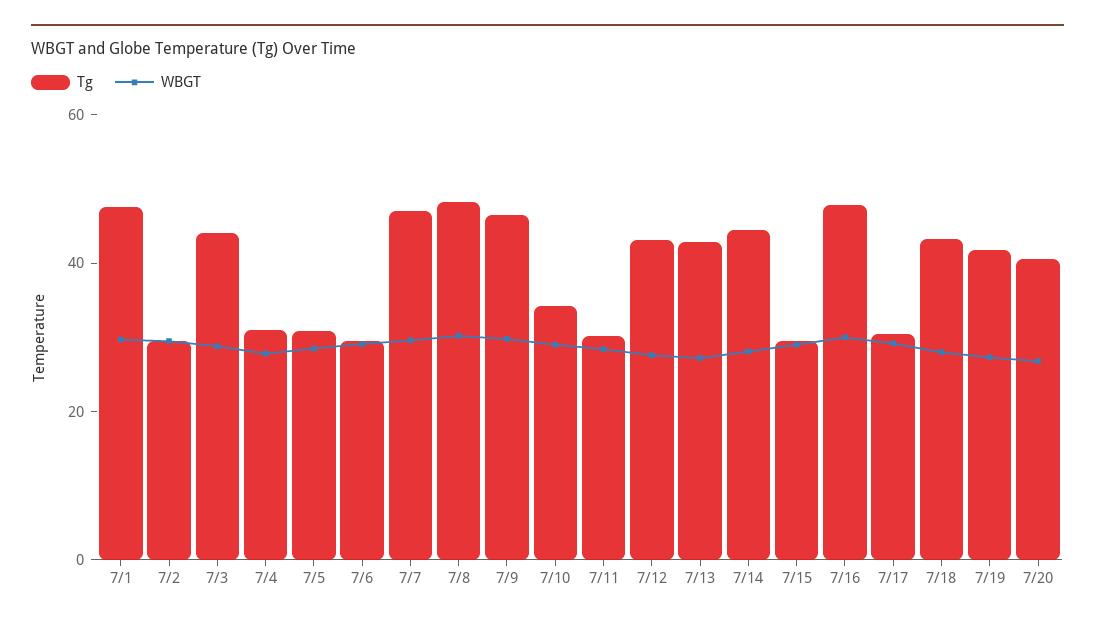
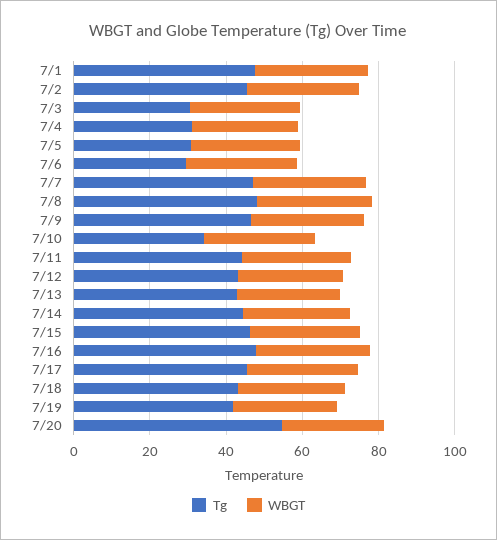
Tg, 7/2: 30 -> 45
Tg, 7/3: 45 -> 30
Tg, 7/11: 30 -> 45
Tg, 7/15: 30 -> 45
Tg, 7/17: 30 -> 45
Tg, 7/20: 40 -> 55

